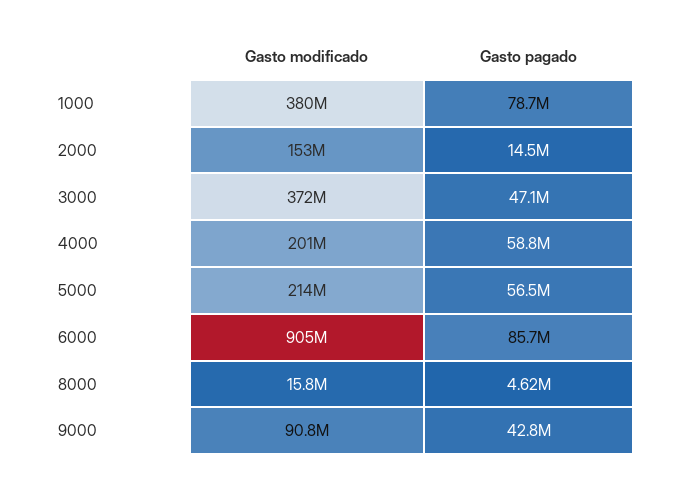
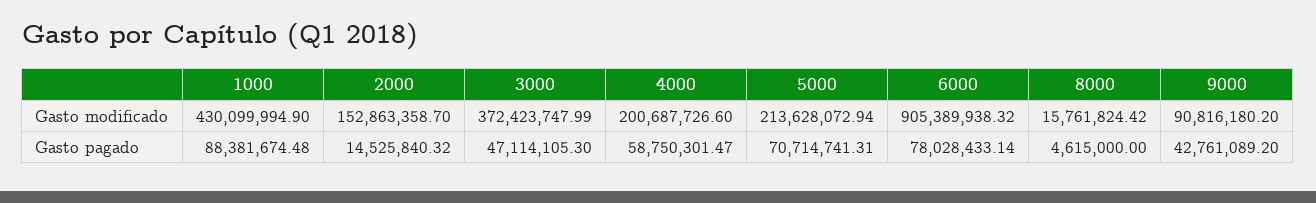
Gasto modificado, 1000: 380000000 -> 430099994.9
Gasto pagado, 1000: 78700000 -> 88381674.48
Gasto pagado, 5000: 56500000 -> 70714741.31
Gasto pagado, 6000: 85700000 -> 78028433.14

